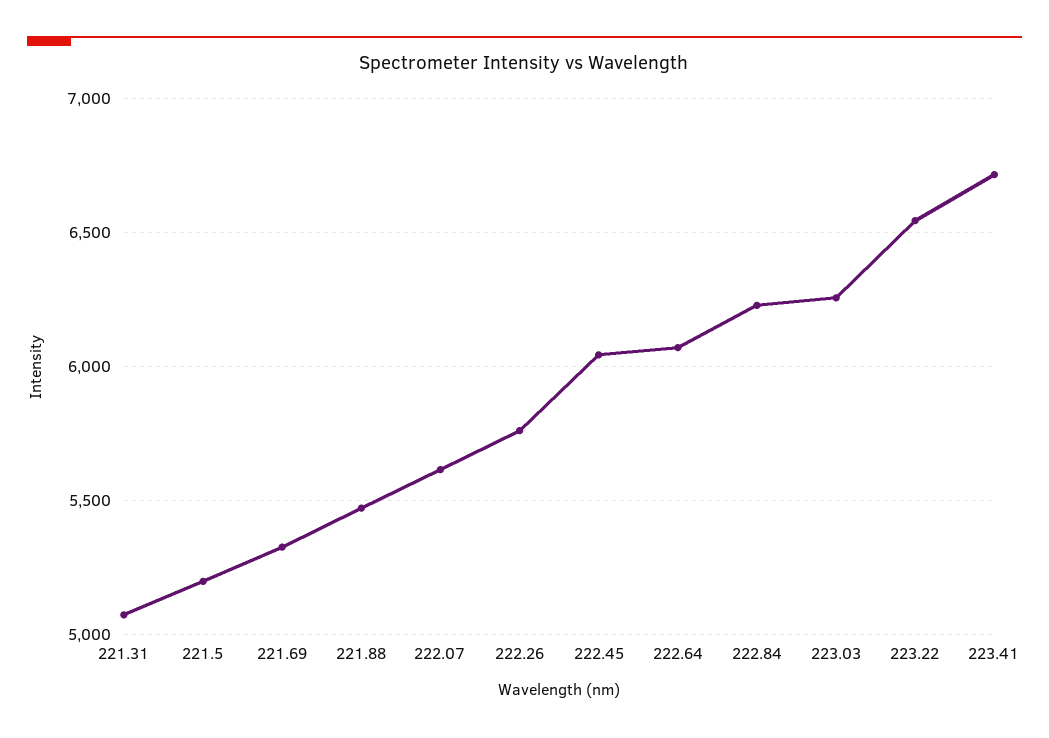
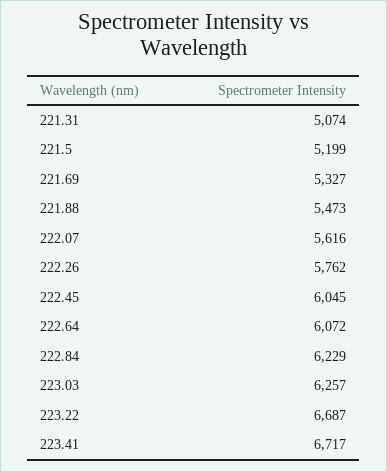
223.22: 6550 -> 6687

